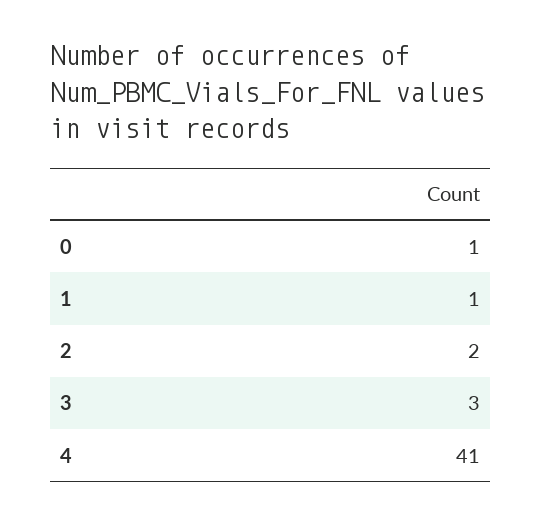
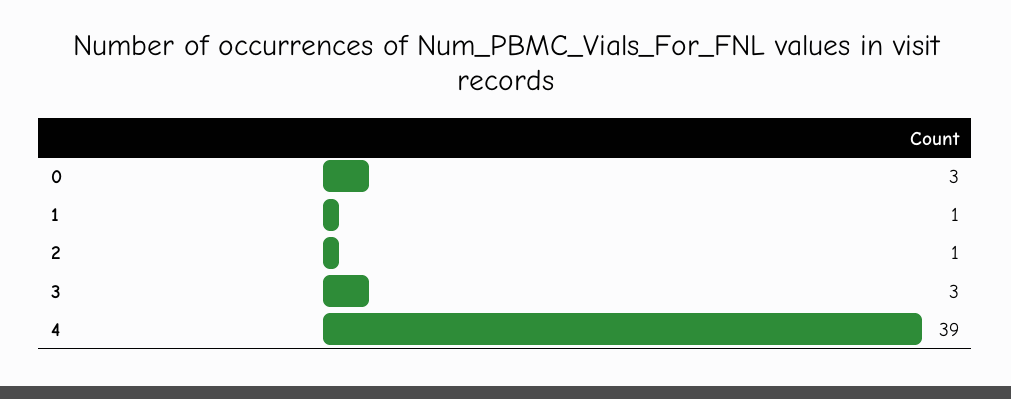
0: 1 -> 3
2: 2 -> 1
4: 41 -> 39

